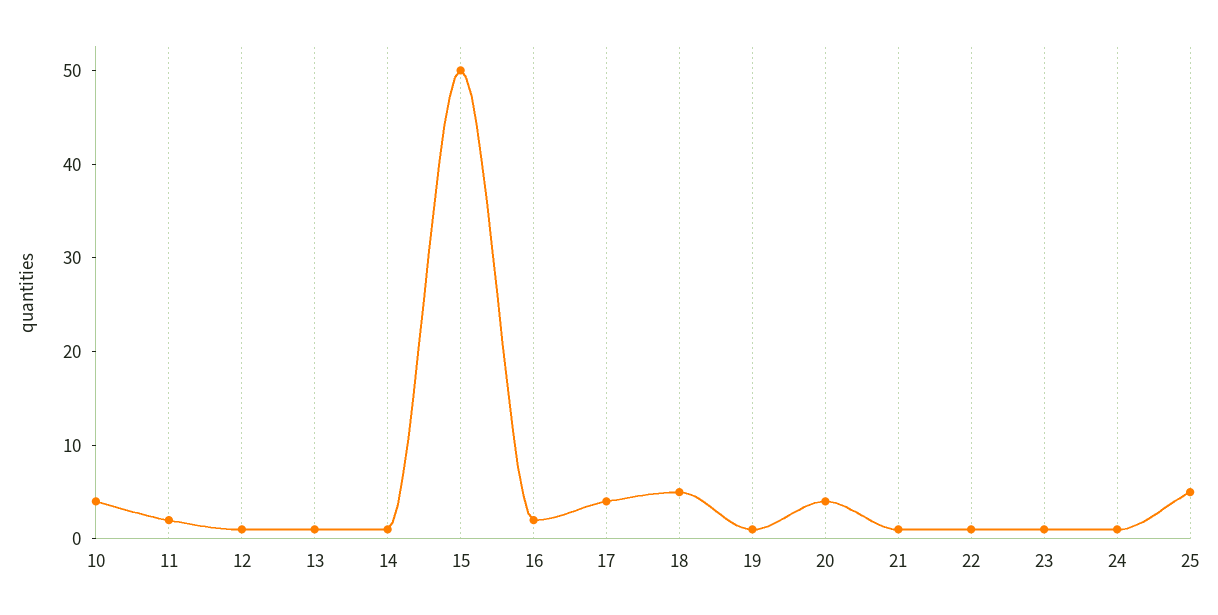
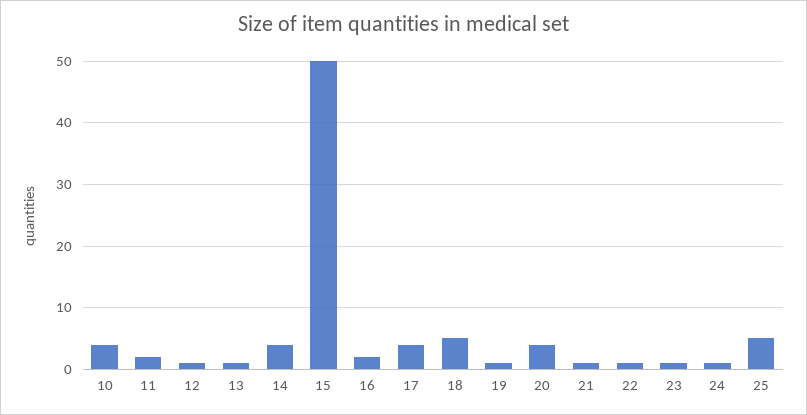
14: 1 -> 4

